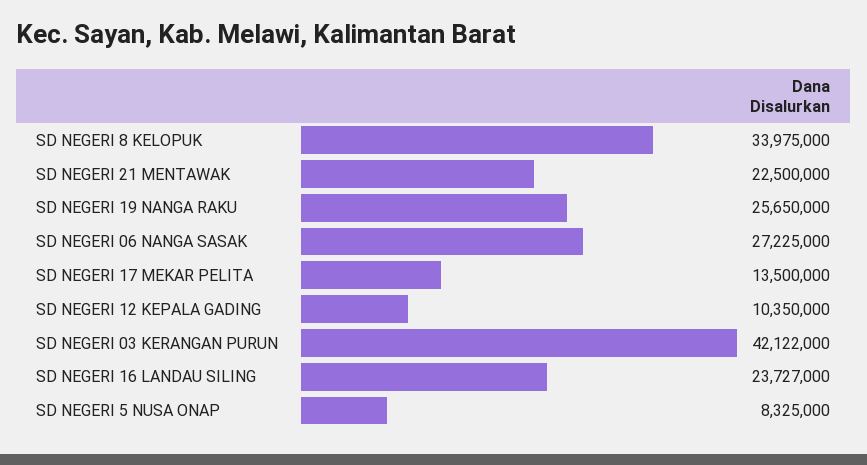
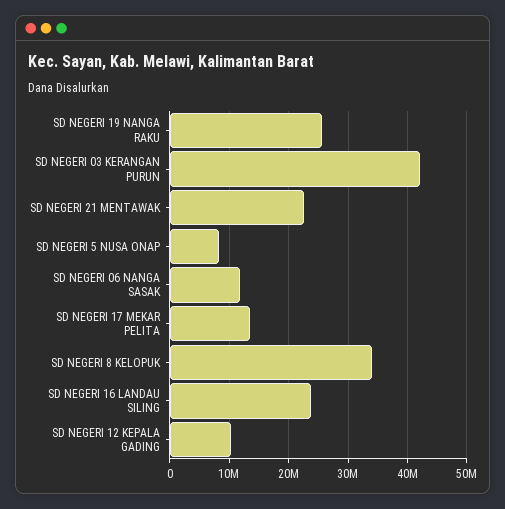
SD NEGERI 06 NANGA SASAK: 27225000 -> 12000000

